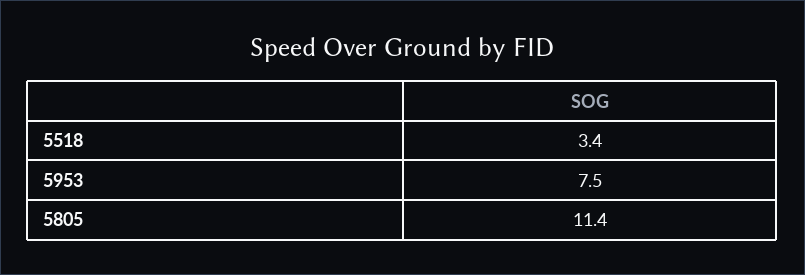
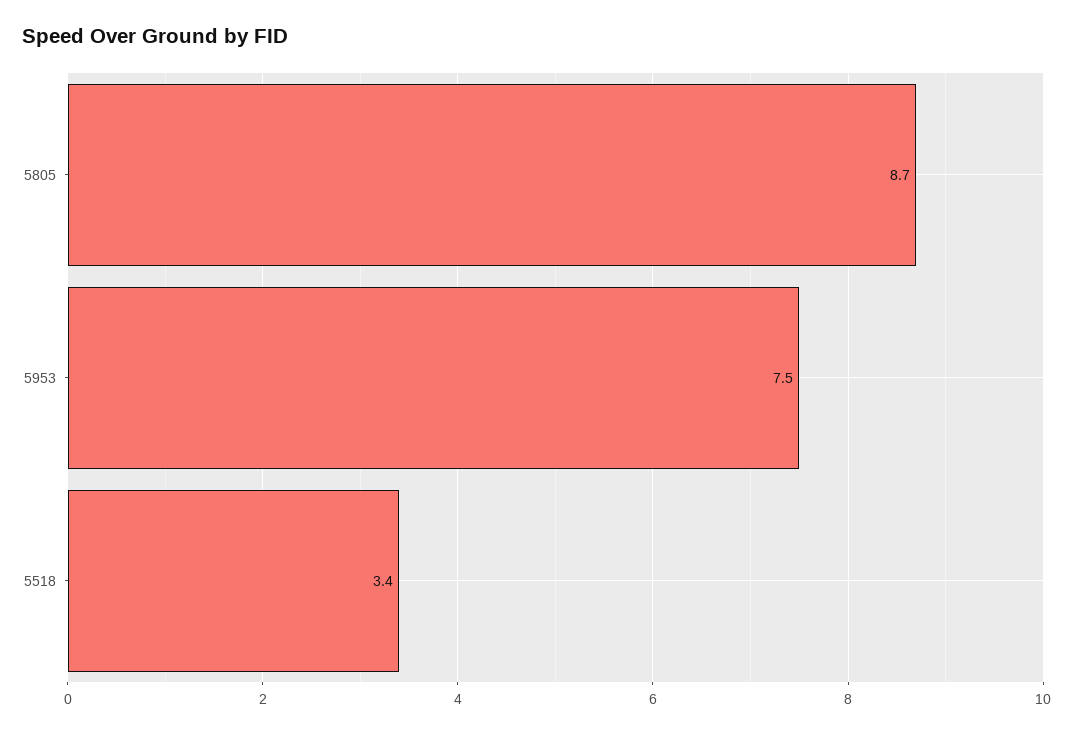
5805: 11.4 -> 8.7

